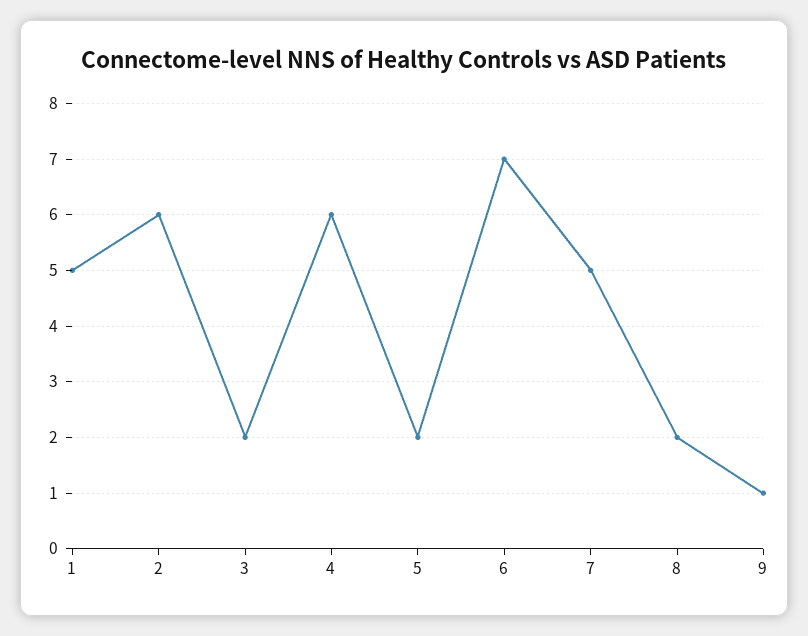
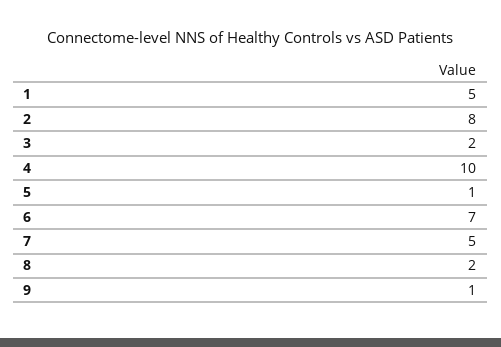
2: 6 -> 8
4: 6 -> 10
5: 2 -> 1

